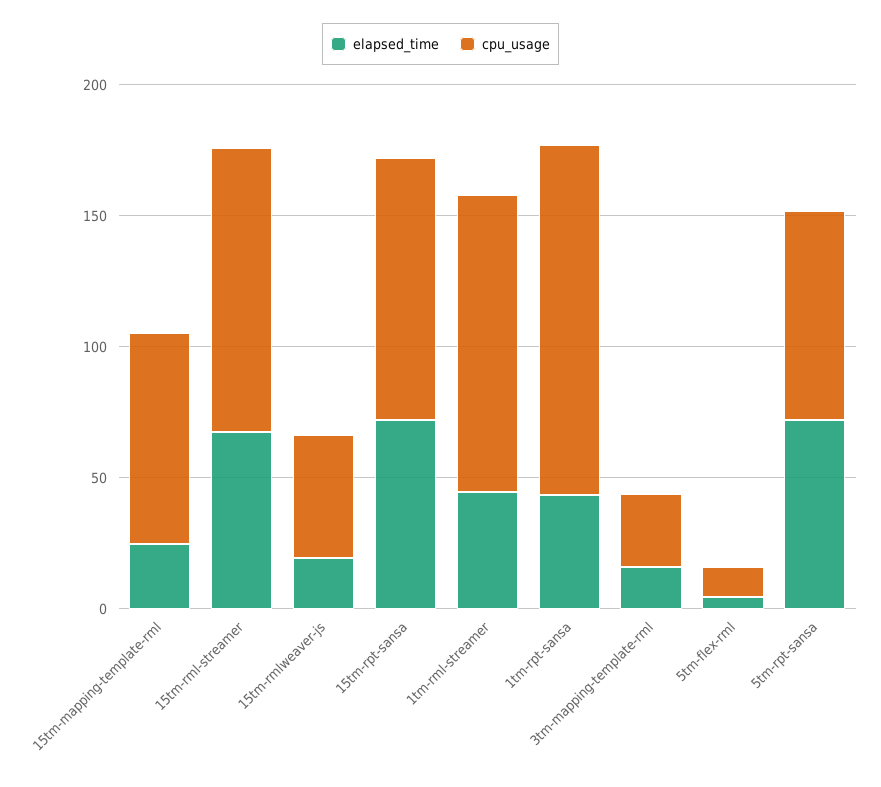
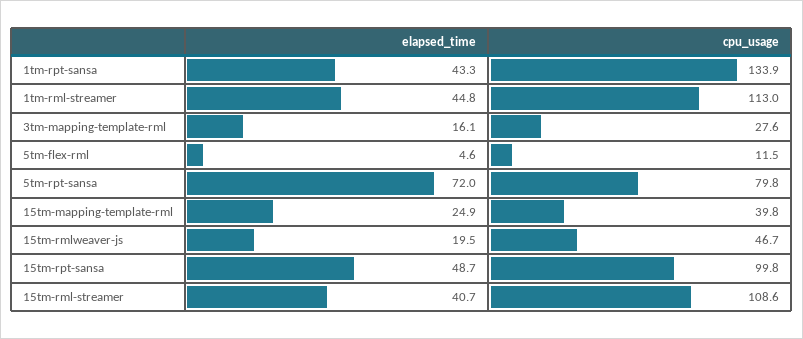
cpu_usage, 15tm-mapping-template-rml: 80 -> 39.8
elapsed_time, 15tm-rml-streamer: 70 -> 40.7
elapsed_time, 15tm-rpt-sansa: 70 -> 48.7

